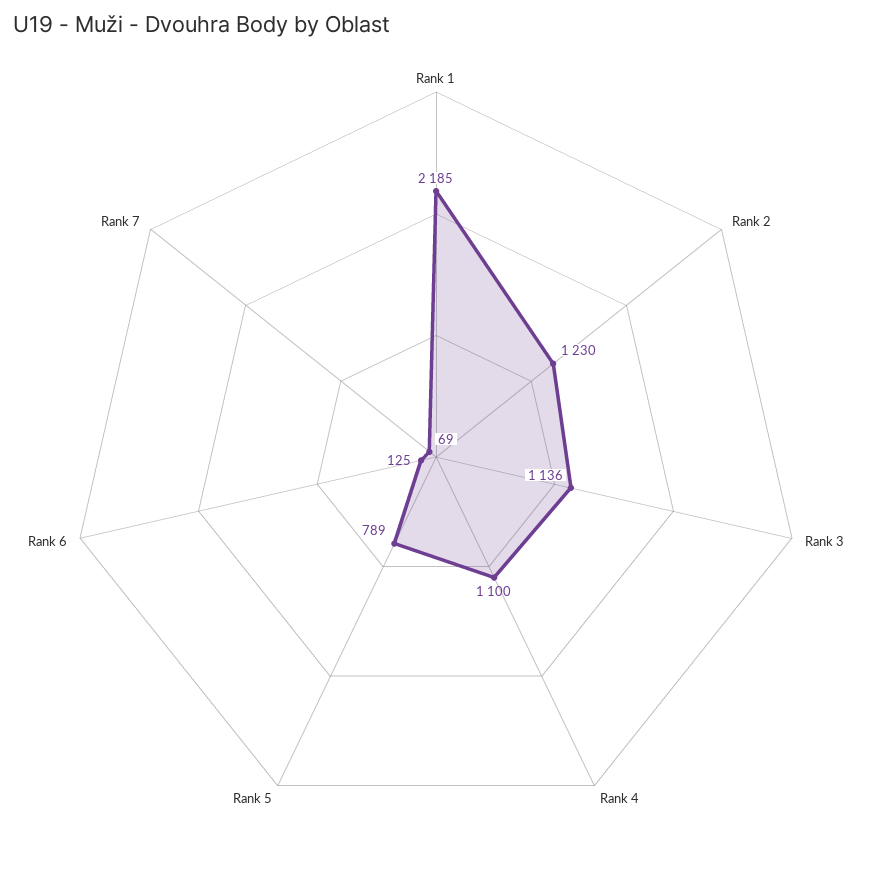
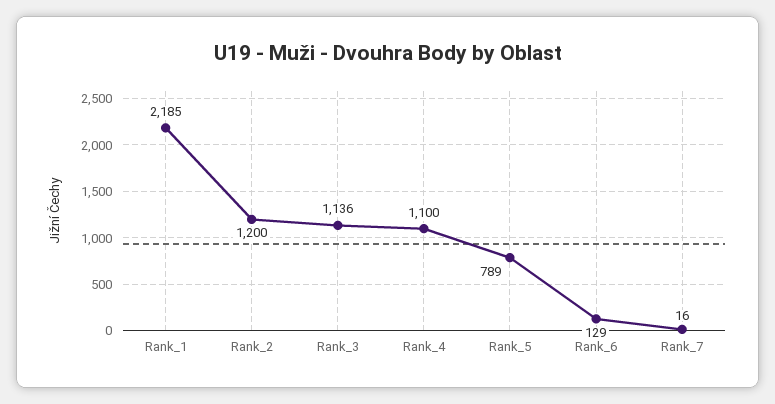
Rank 2: 1230 -> 1200
Rank 6: 125 -> 129
Rank 7: 69 -> 16

